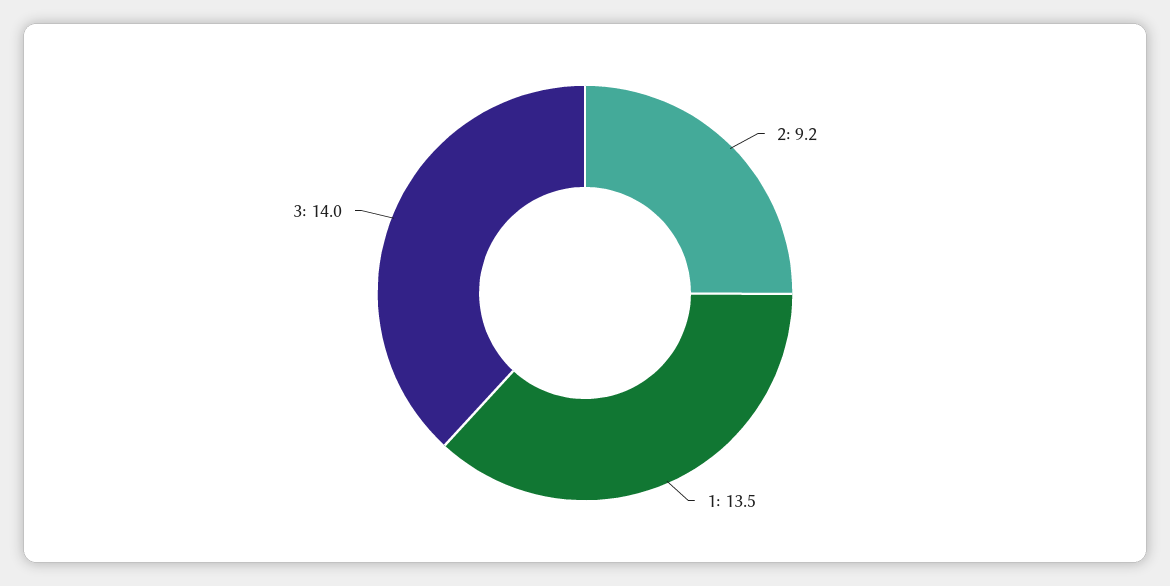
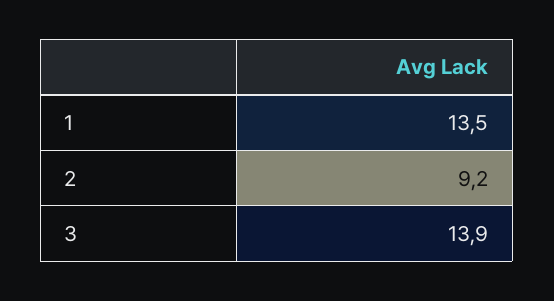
3: 14 -> 13.9

